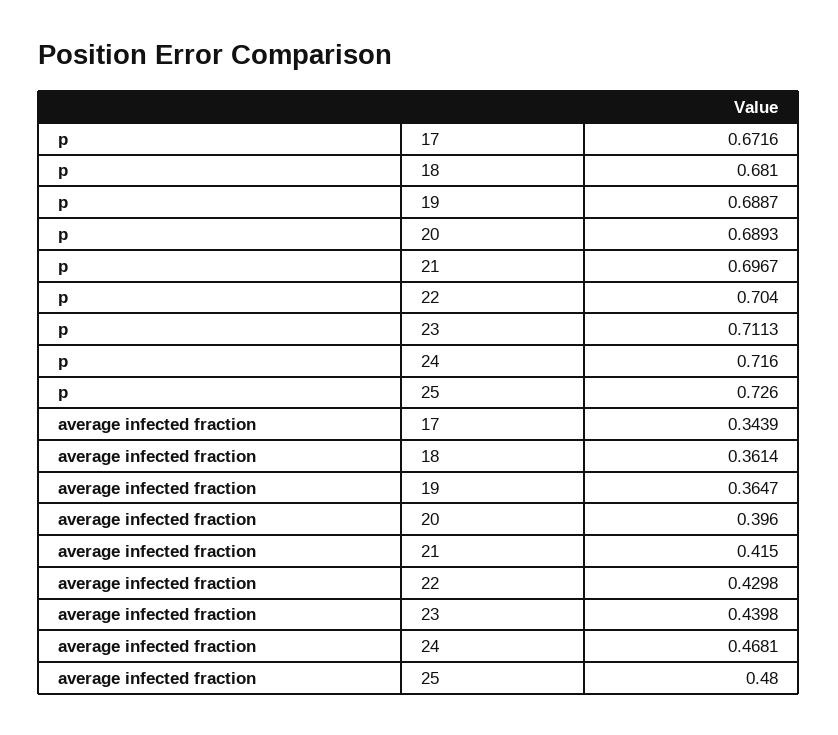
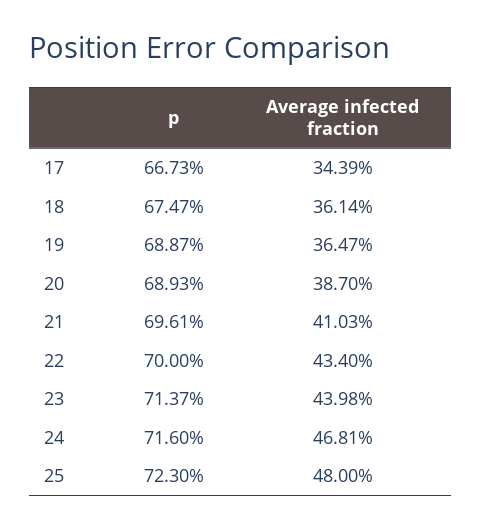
p, 17: 0.6716 -> 0.6673
p, 18: 0.681 -> 0.6747
p, 21: 0.6967 -> 0.6961
p, 22: 0.704 -> 0.7
p, 23: 0.7113 -> 0.7137
p, 25: 0.726 -> 0.723
average infected fraction, 20: 0.396 -> 0.387
average infected fraction, 21: 0.415 -> 0.4103
average infected fraction, 22: 0.4298 -> 0.434

